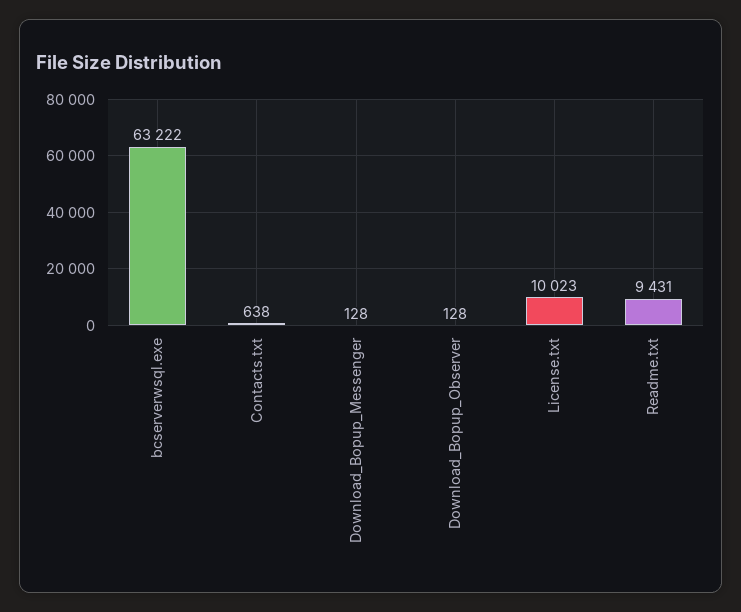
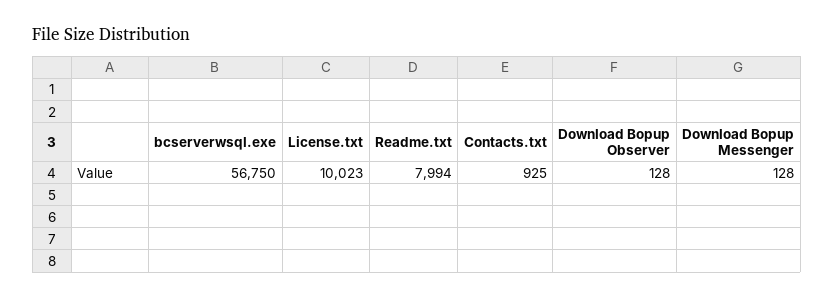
bcserverwsql.exe: 63222 -> 56750
Contacts.txt: 638 -> 925
Readme.txt: 9431 -> 7994

